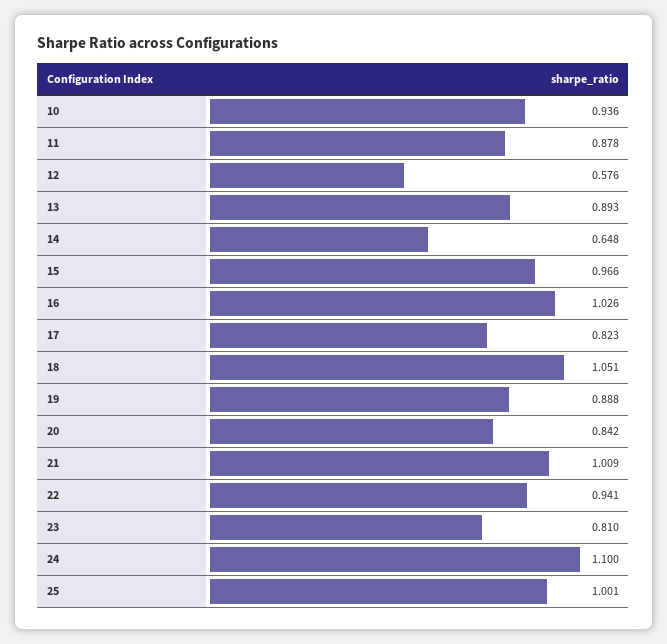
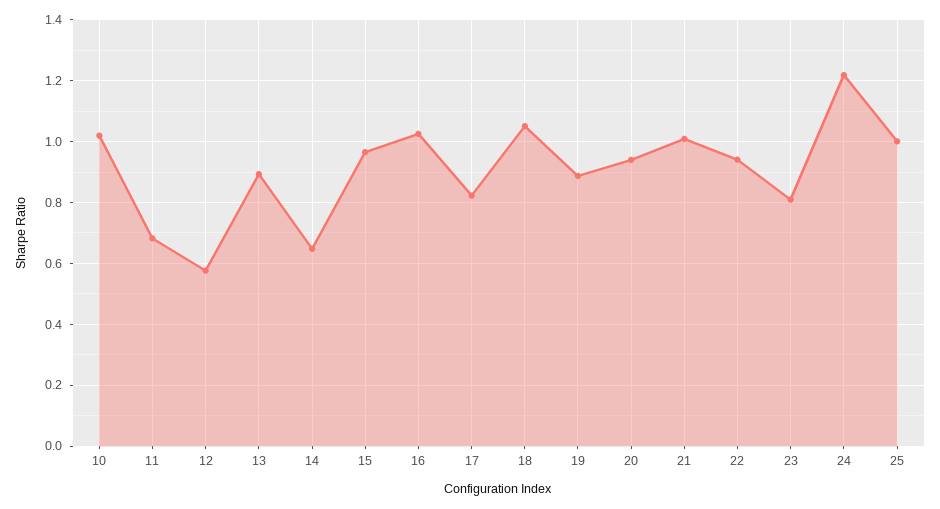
10: 0.936 -> 1.02
11: 0.878 -> 0.68
20: 0.842 -> 0.94
24: 1.1 -> 1.22

